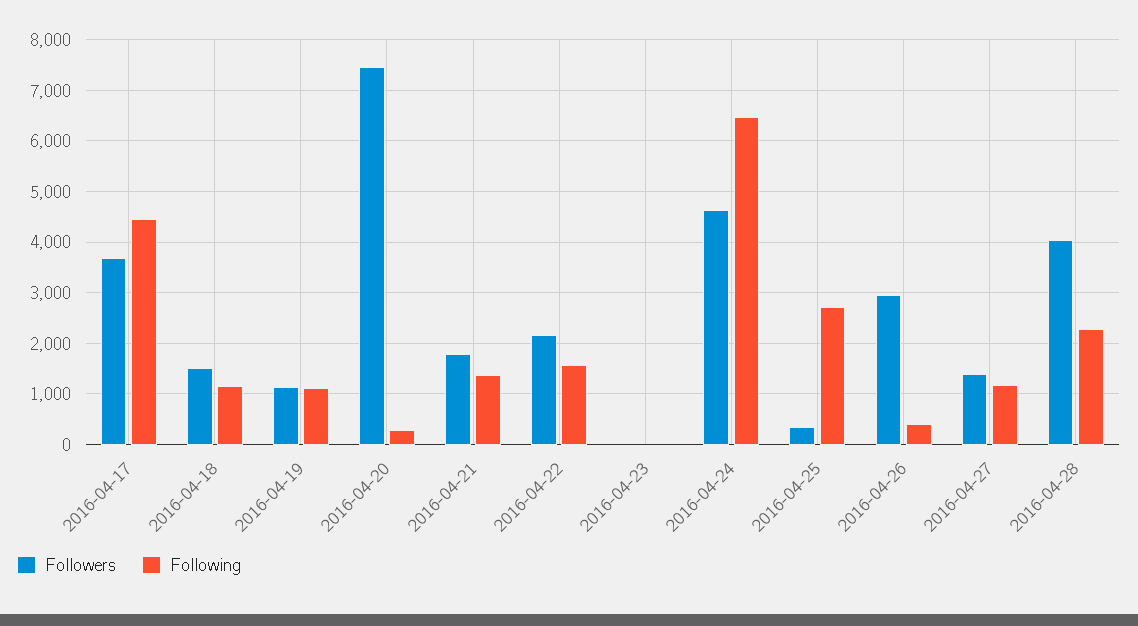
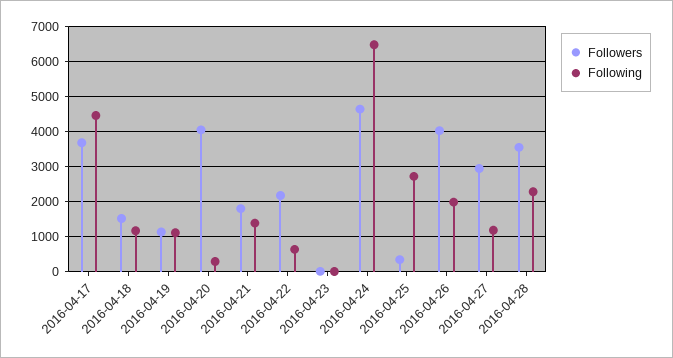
Followers, 2016-04-20: 7400 -> 4000
Following, 2016-04-22: 1600 -> 600
Followers, 2016-04-26: 3000 -> 4000
Following, 2016-04-26: 400 -> 2000
Followers, 2016-04-27: 1400 -> 3000
Followers, 2016-04-28: 4000 -> 3600

